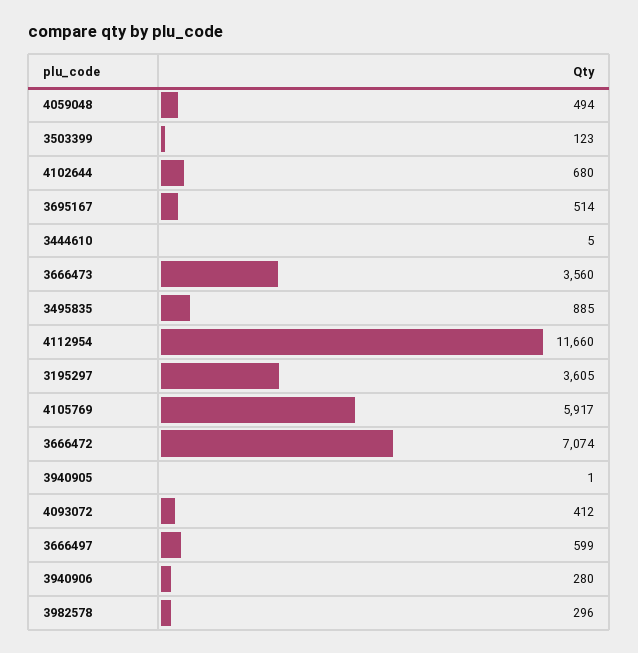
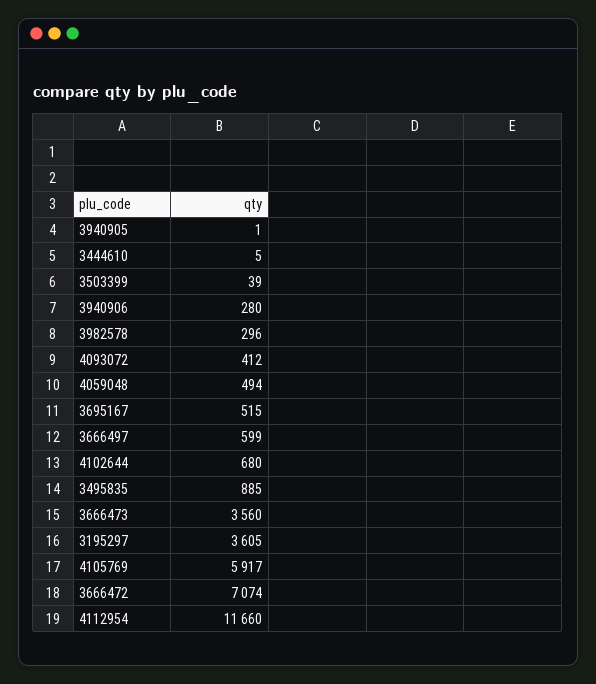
3503399: 123 -> 39
3695167: 514 -> 515

